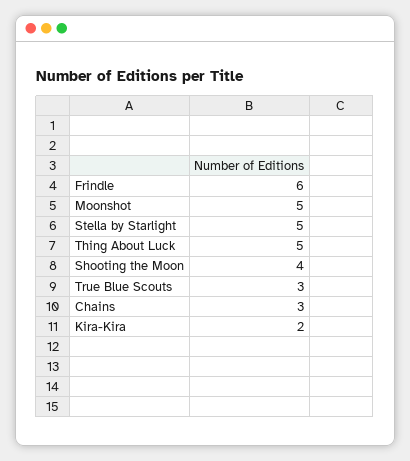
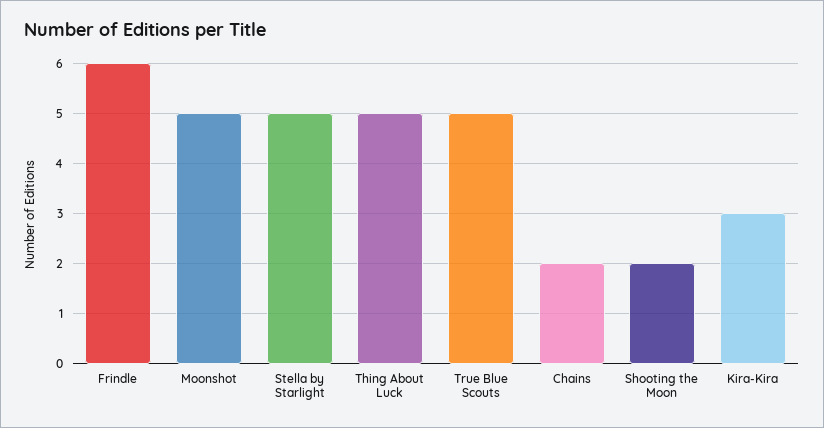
Shooting the Moon: 4 -> 2
True Blue Scouts: 3 -> 5
Chains: 3 -> 2
Kira-Kira: 2 -> 3

